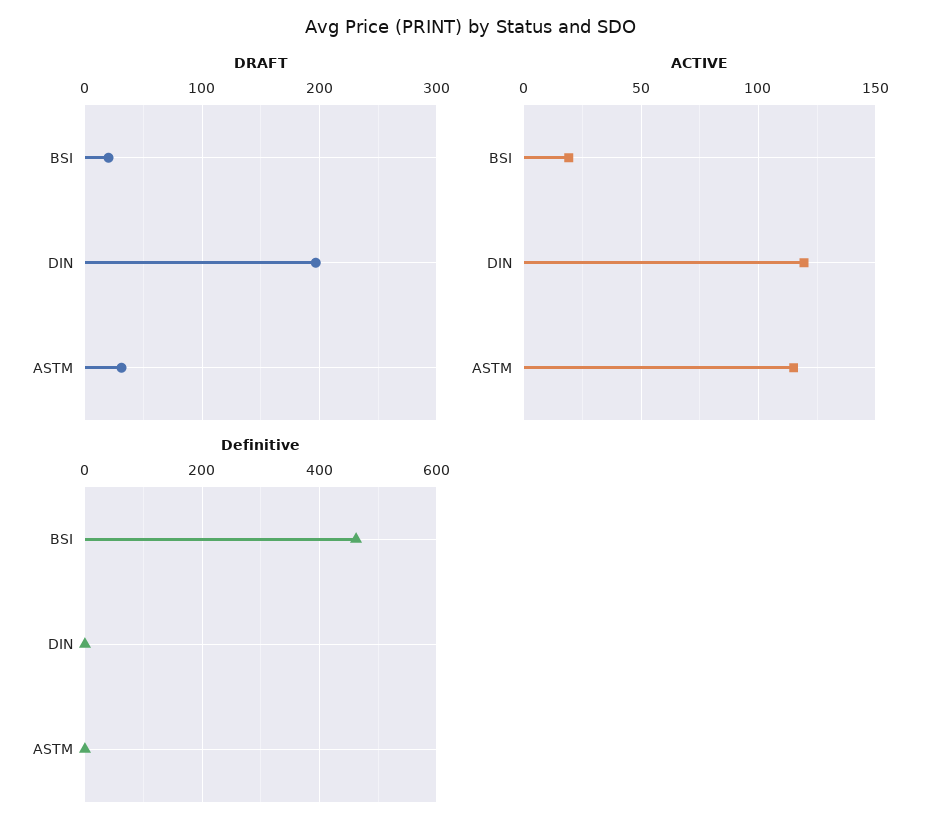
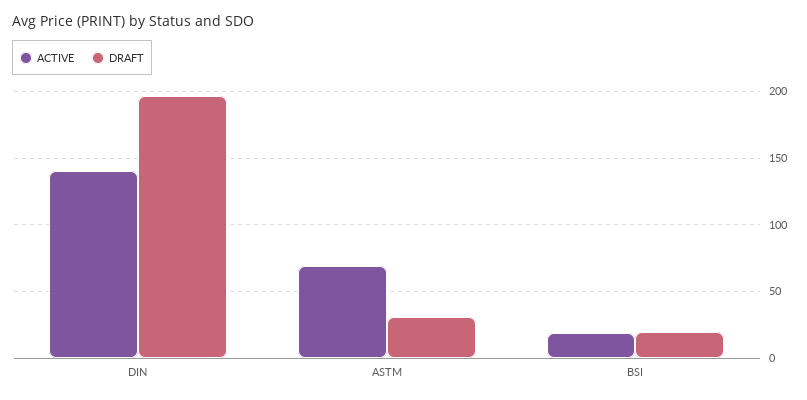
ACTIVE, DIN: 120 -> 140
ACTIVE, ASTM: 115 -> 70
Definitive, BSI: 460 -> none
Definitive, DIN: 0 -> none
Definitive, ASTM: 0 -> none

